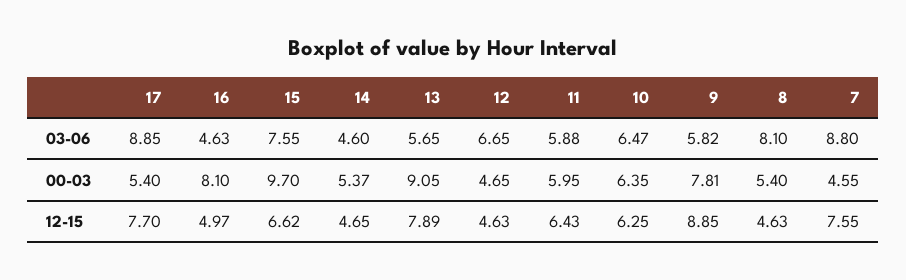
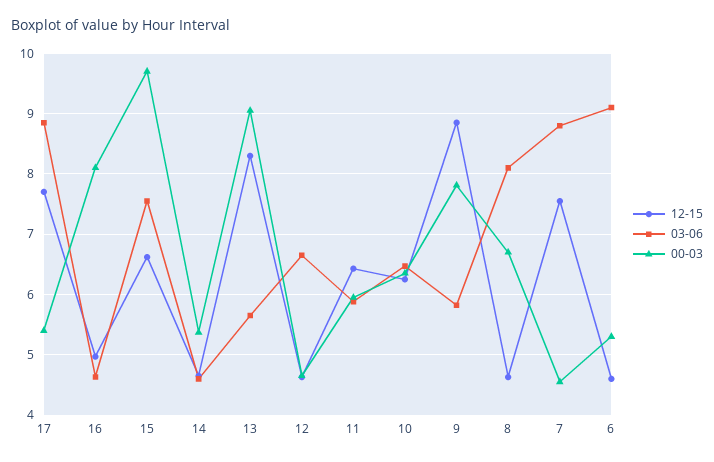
00-03, 8: 5.4 -> 6.7
12-15, 13: 7.89 -> 8.3
12-15, 6: none -> 4.6
03-06, 6: none -> 9.1
00-03, 6: none -> 5.3

